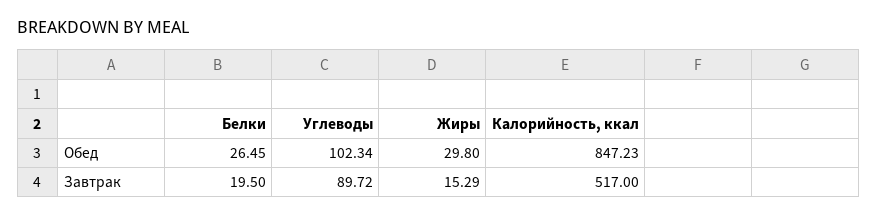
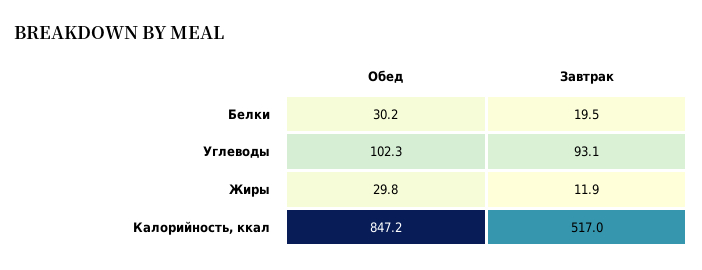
Белки, Обед: 26.45 -> 30.2
Углеводы, Завтрак: 89.72 -> 93.1
Жиры, Завтрак: 15.29 -> 11.9

